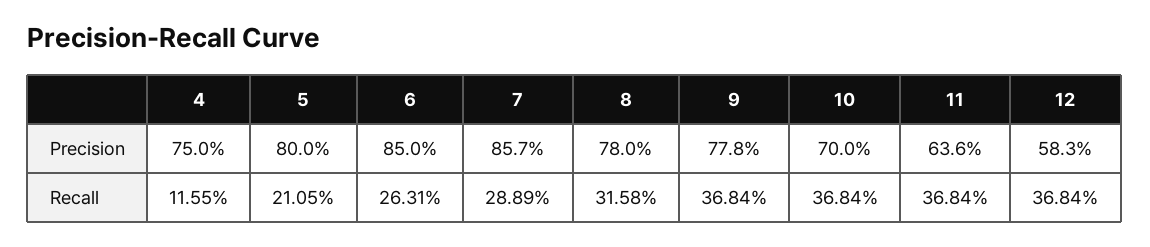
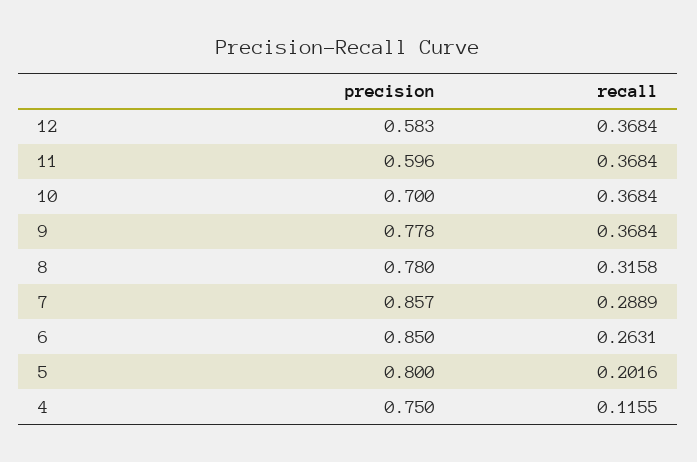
11, Precision: 0.636 -> 0.596
5, Recall: 0.2105 -> 0.2016

